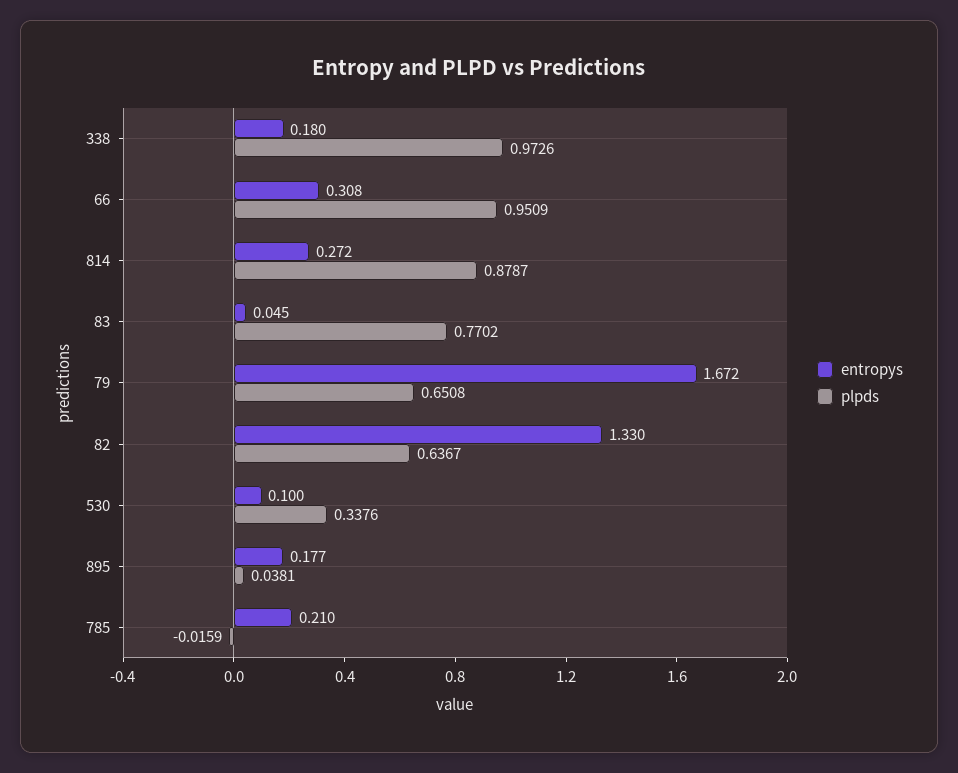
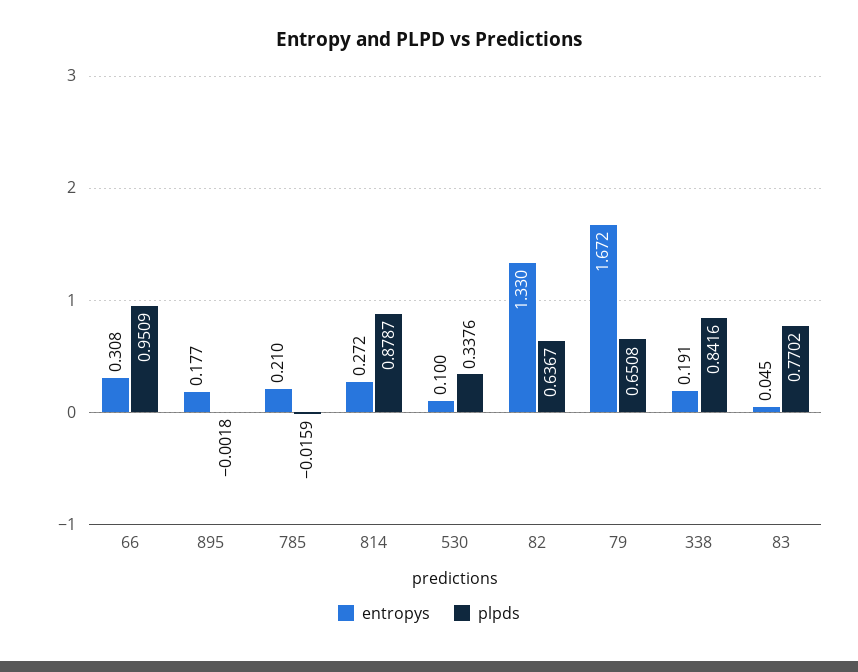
entropys, 338: 0.18 -> 0.191
plpds, 338: 0.9726 -> 0.8416
plpds, 895: 0.0381 -> -0.0018

